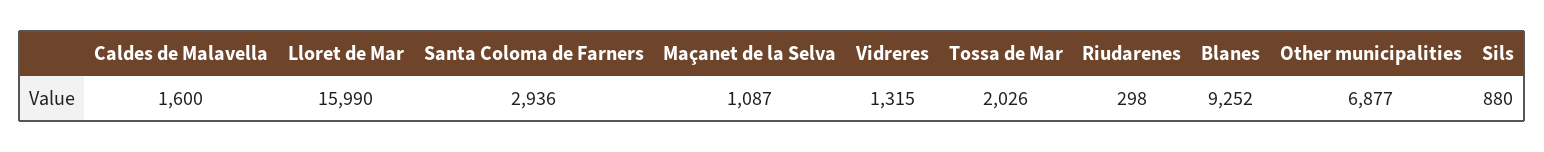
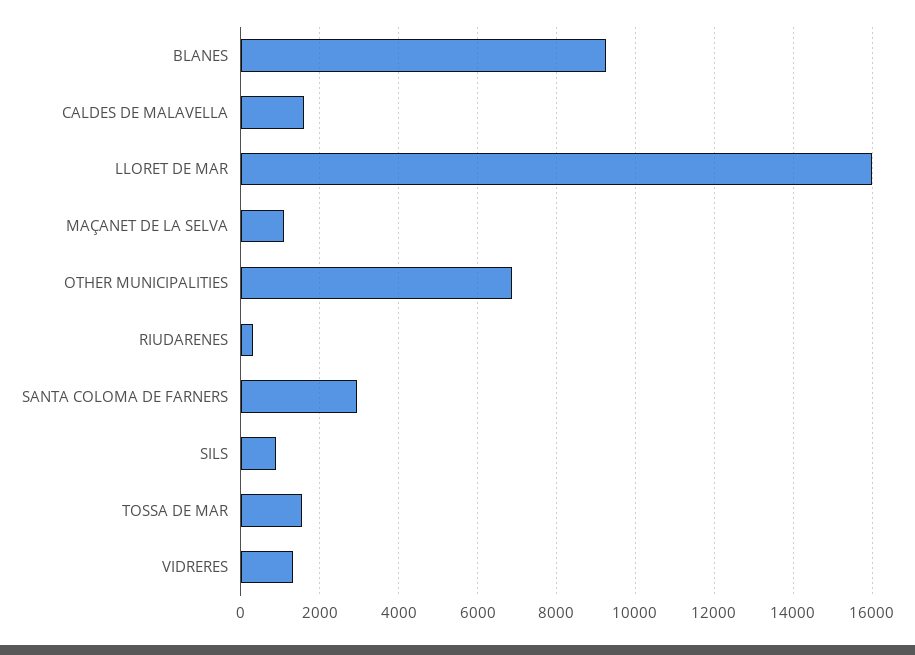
Tossa de Mar: 2026 -> 1600

